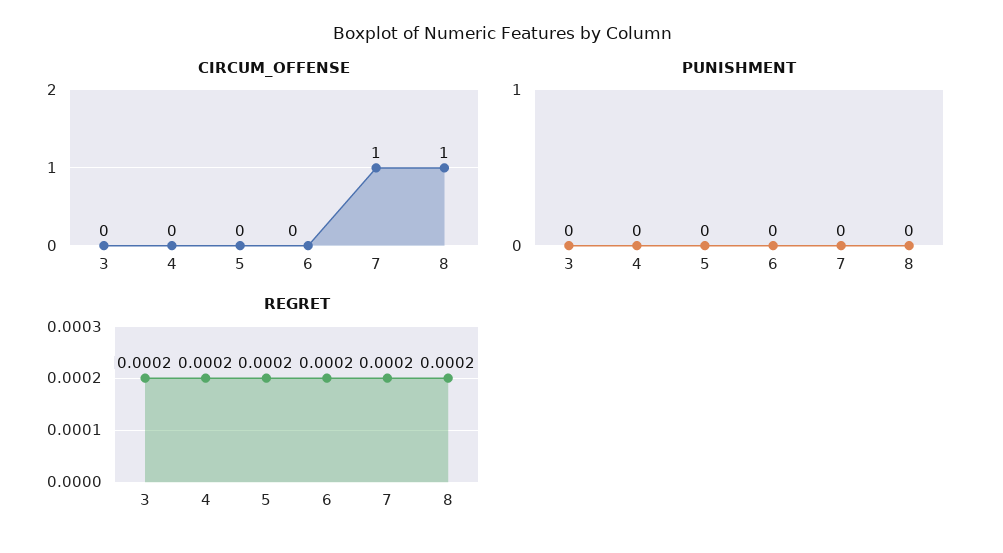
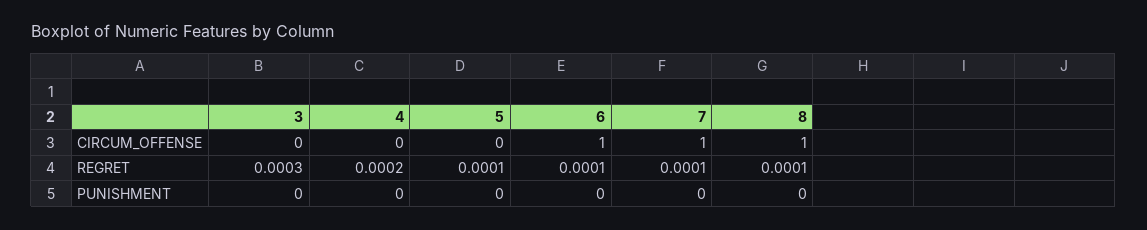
CIRCUM_OFFENSE, 6: 0 -> 1
REGRET, 3: 0.0002 -> 0.0003
REGRET, 5: 0.0002 -> 0.0001
REGRET, 6: 0.0002 -> 0.0001
REGRET, 7: 0.0002 -> 0.0001
REGRET, 8: 0.0002 -> 0.0001

